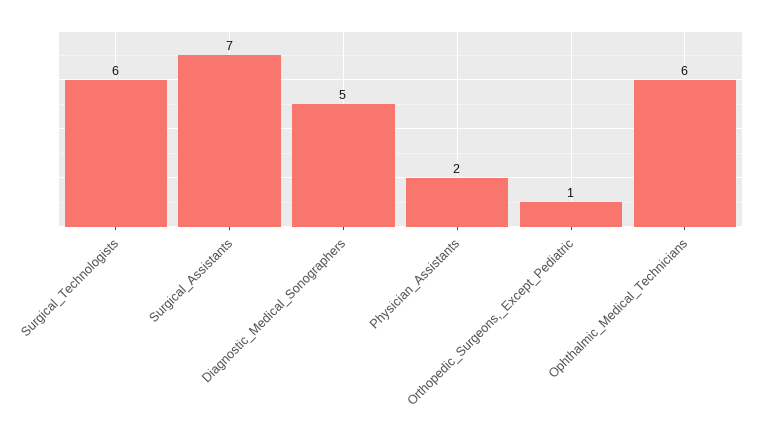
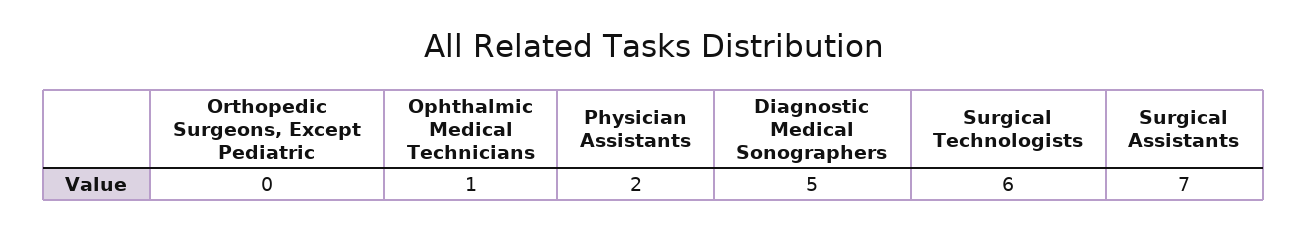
Orthopedic_Surgeons,_Except_Pediatric: 1 -> 0
Ophthalmic_Medical_Technicians: 6 -> 1

